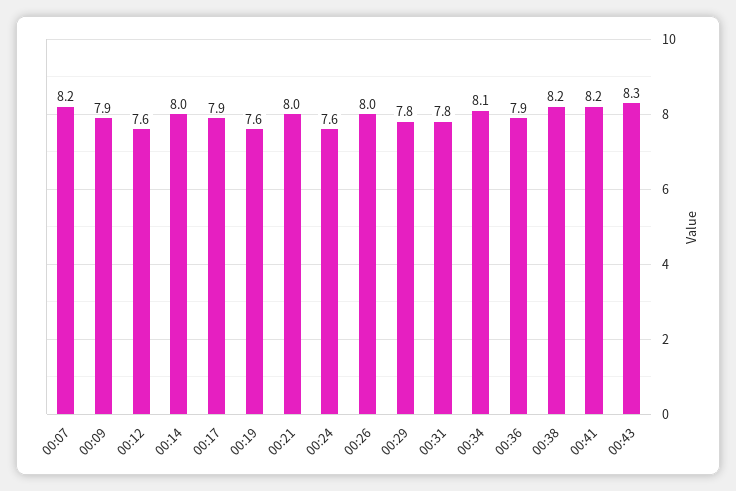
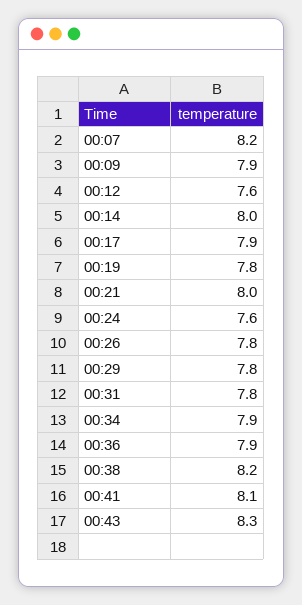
00:19: 7.6 -> 7.8
00:26: 8 -> 7.8
00:34: 8.1 -> 7.9
00:41: 8.2 -> 8.1

